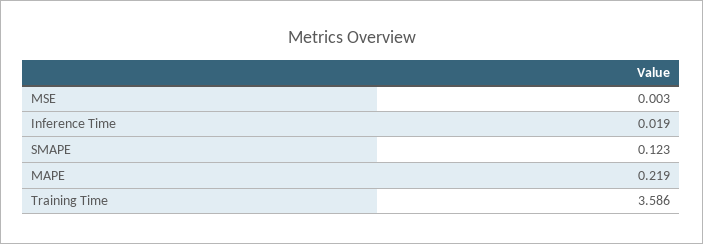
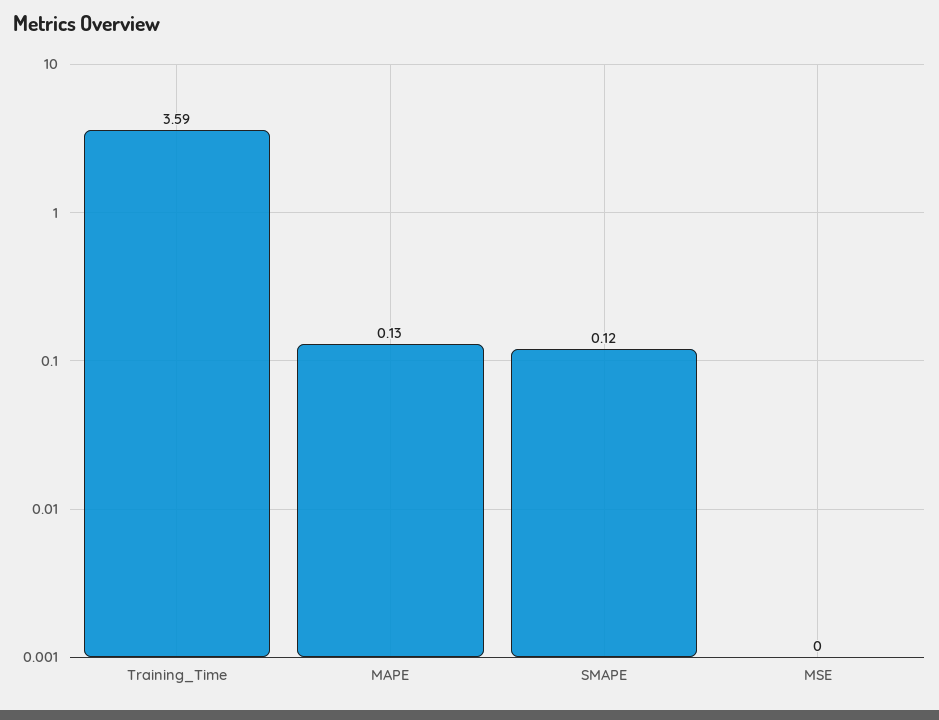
Inference Time: 0.019 -> none
MAPE: 0.219 -> 0.13

